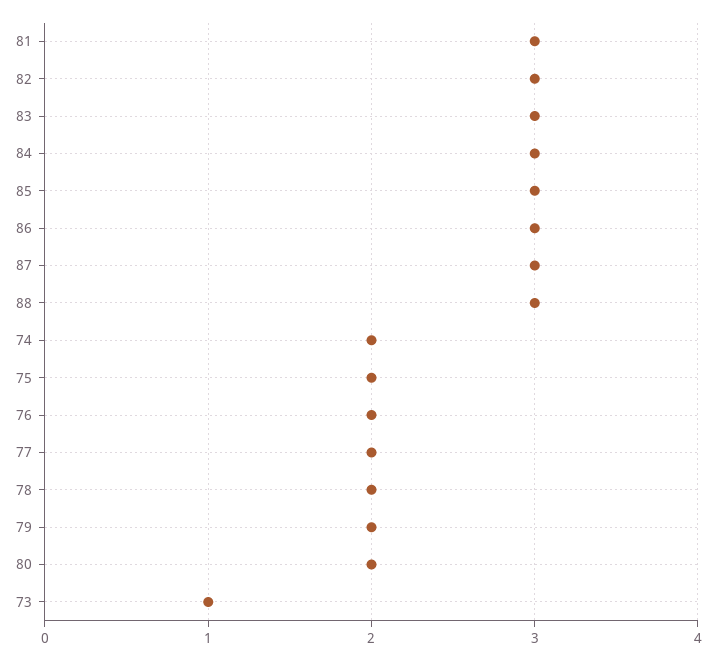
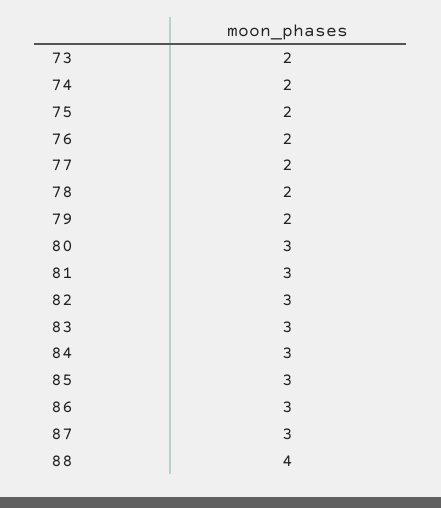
88: 3 -> 4
80: 2 -> 3
73: 1 -> 2

